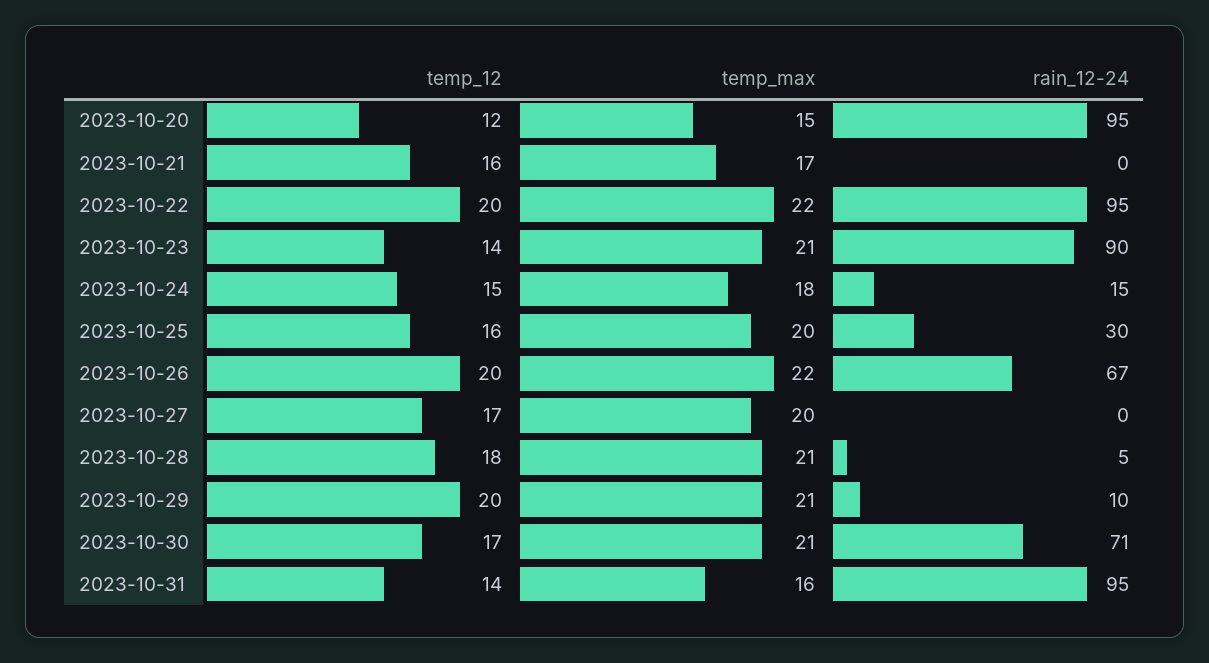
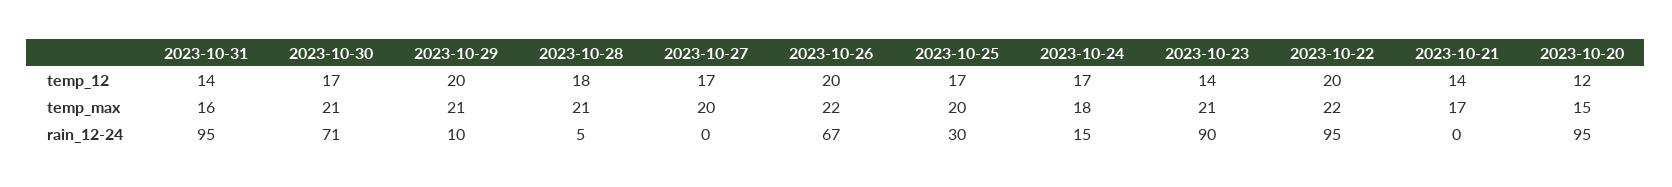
temp_12, 2023-10-21: 16 -> 14
temp_12, 2023-10-24: 15 -> 17
temp_12, 2023-10-25: 16 -> 17

